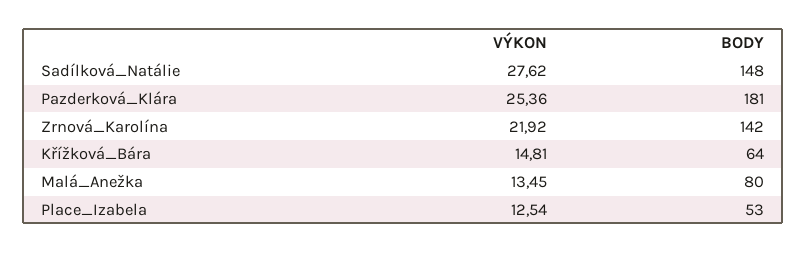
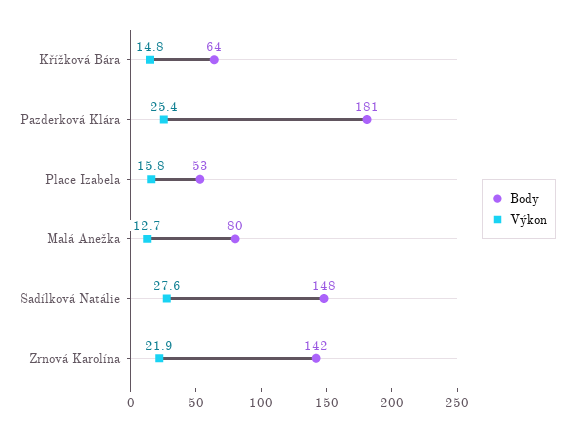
VÝKON, Malá_Anežka: 13.45 -> 12.7
VÝKON, Place_Izabela: 12.54 -> 15.8

